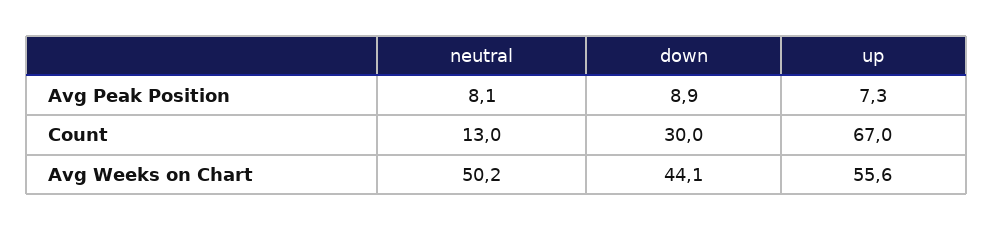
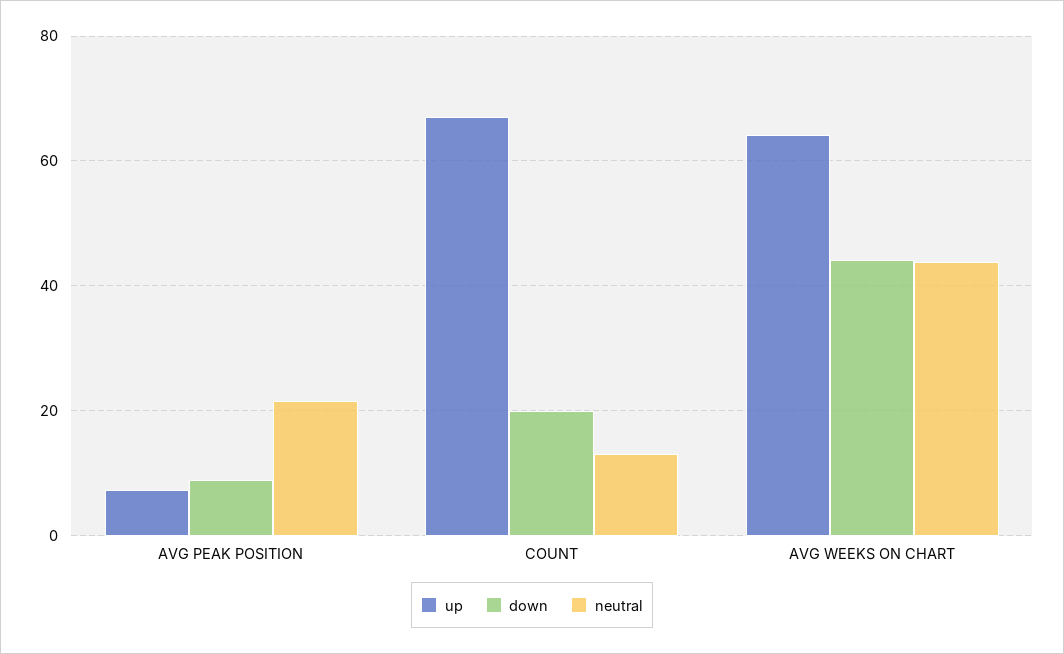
neutral, Avg Peak Position: 8.1 -> 22
down, Count: 30 -> 20
neutral, Avg Weeks on Chart: 50.2 -> 44
up, Avg Weeks on Chart: 55.6 -> 64

